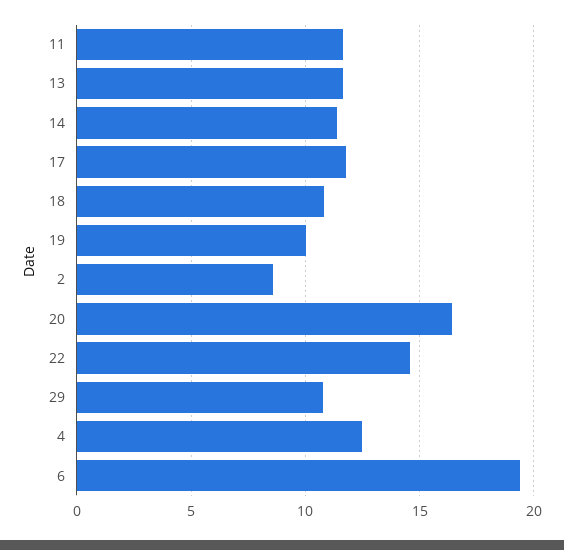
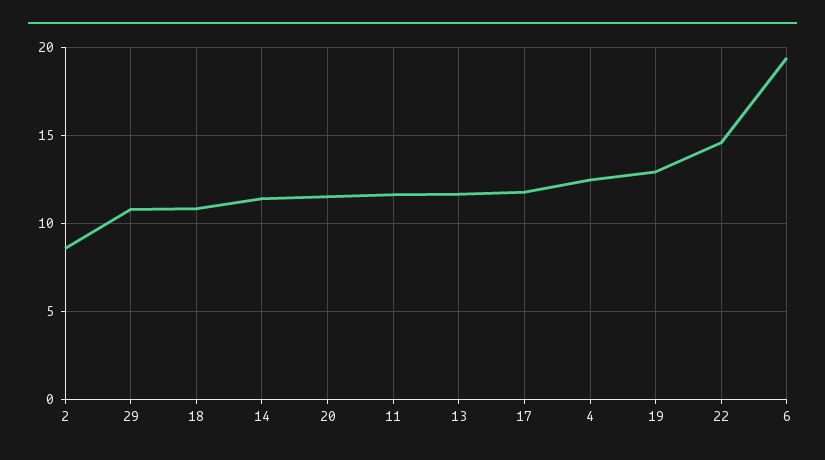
19: 10 -> 13
20: 16.5 -> 11.5

